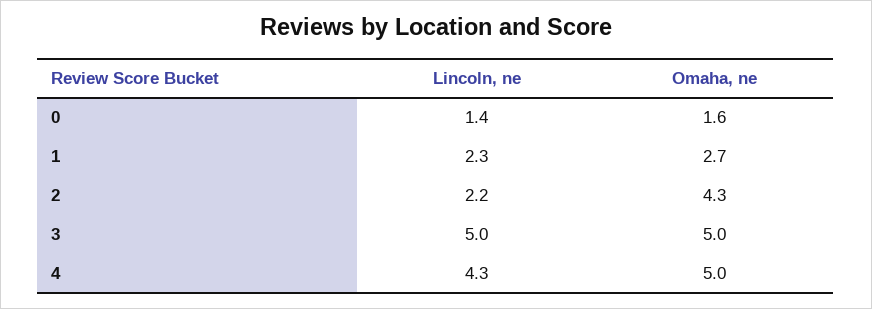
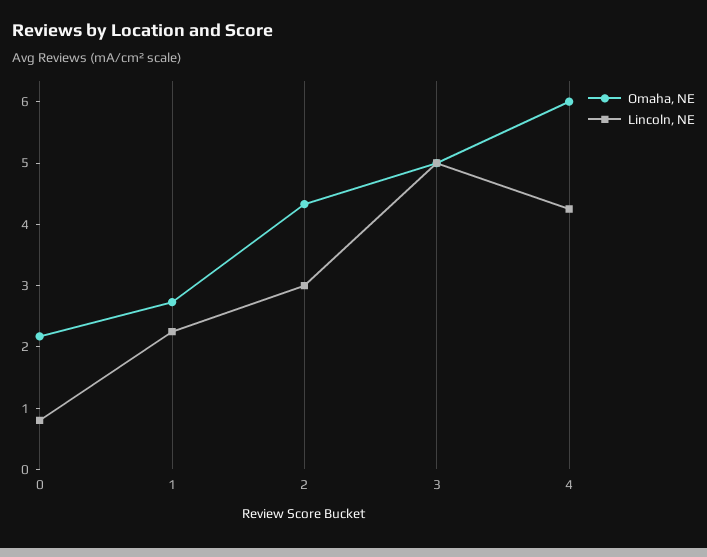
Lincoln, ne, 0: 1.4 -> 0.8
Omaha, ne, 0: 1.6 -> 2.2
Lincoln, ne, 2: 2.2 -> 3
Omaha, ne, 4: 5 -> 6

